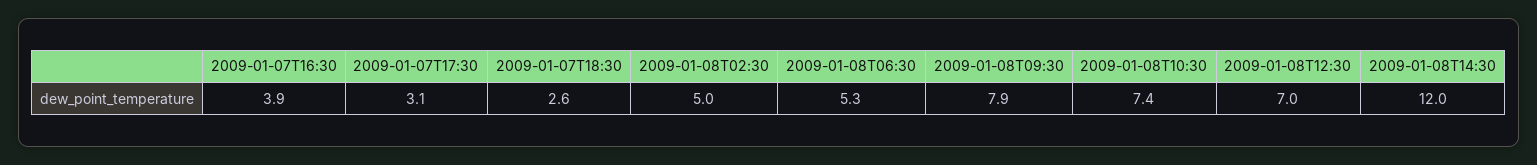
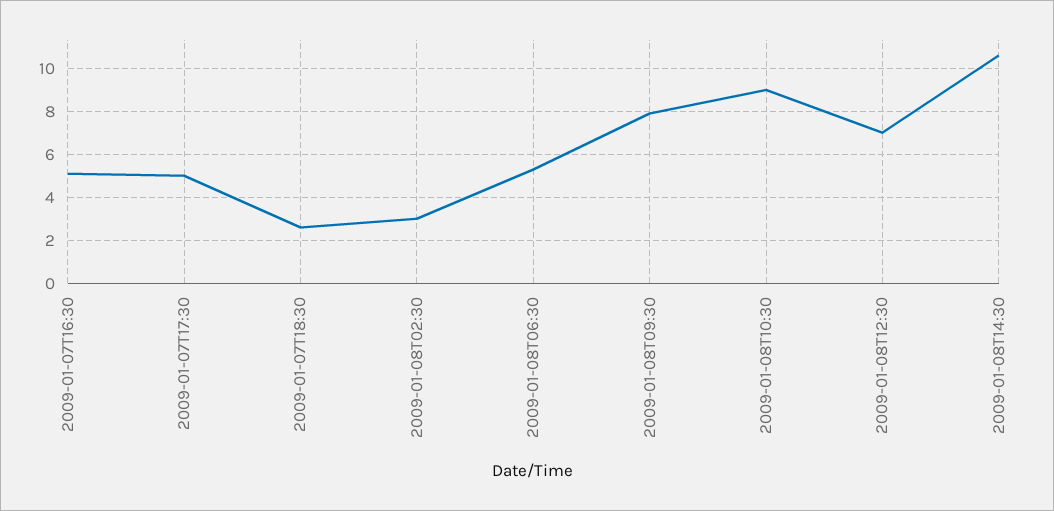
2009-01-07T16:30: 3.9 -> 5
2009-01-07T17:30: 3.1 -> 5
2009-01-08T02:30: 5 -> 3
2009-01-08T10:30: 7.4 -> 9
2009-01-08T14:30: 12 -> 10.5

